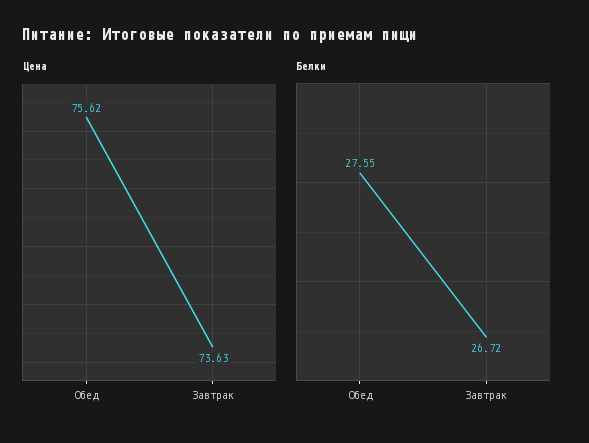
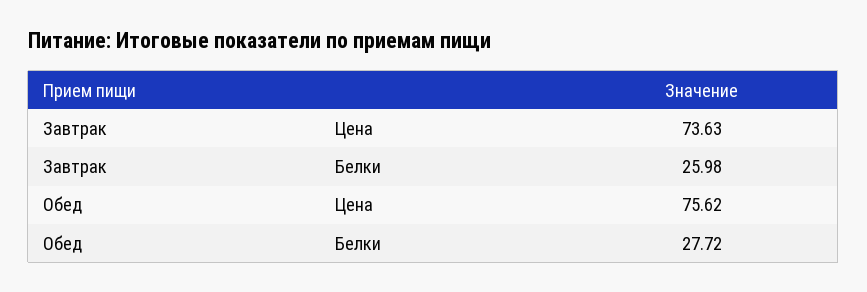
Белки, Обед: 27.55 -> 27.72
Белки, Завтрак: 26.72 -> 25.98

